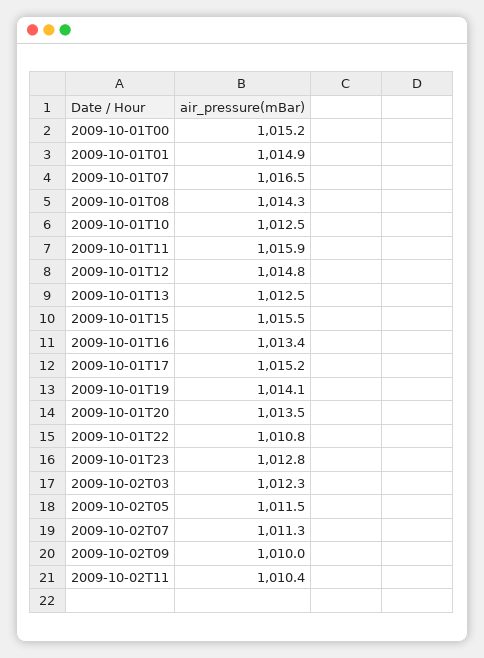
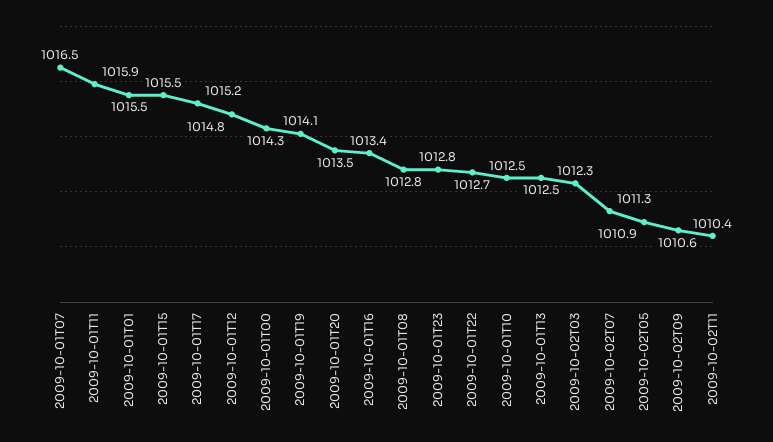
2009-10-01T00: 1015.2 -> 1014.3
2009-10-01T01: 1014.9 -> 1015.5
2009-10-01T08: 1014.3 -> 1012.8
2009-10-01T22: 1010.8 -> 1012.7
2009-10-02T05: 1011.5 -> 1010.9
2009-10-02T09: 1010 -> 1010.6

